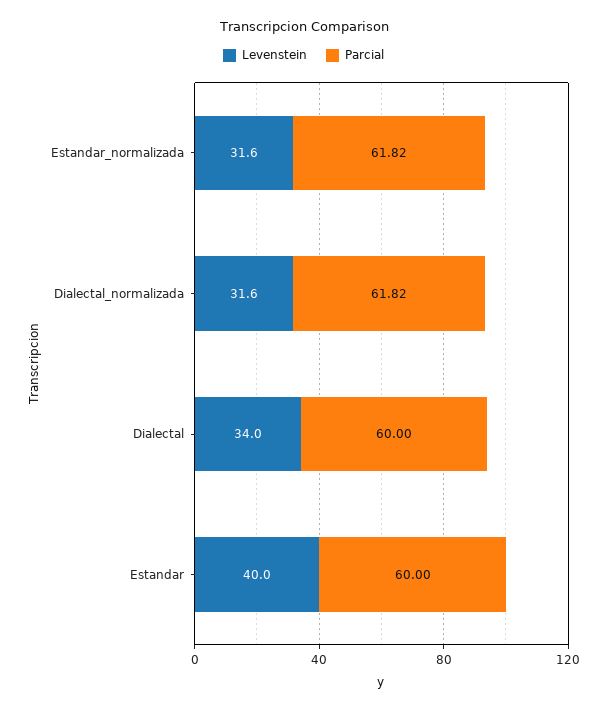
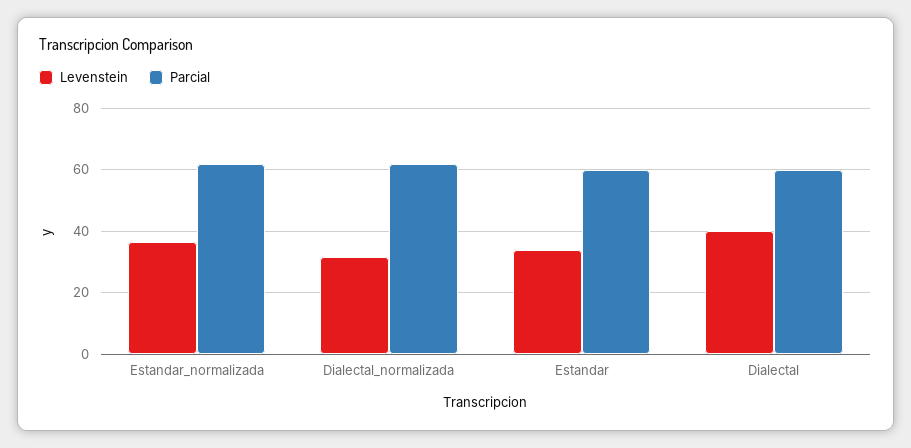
Levenstein, Estandar_normalizada: 31.6 -> 36
Levenstein, Dialectal: 34 -> 40
Levenstein, Estandar: 40 -> 34

